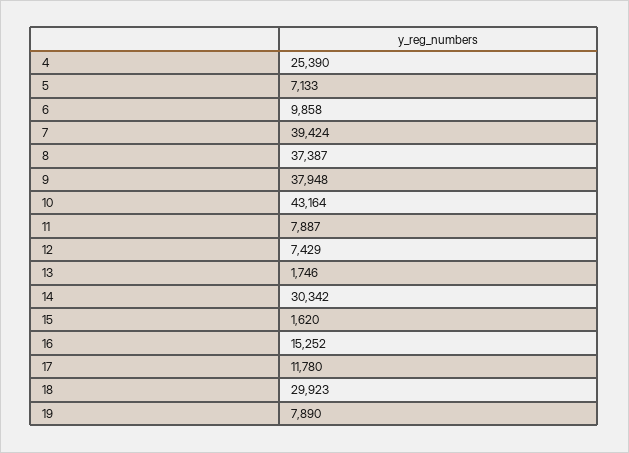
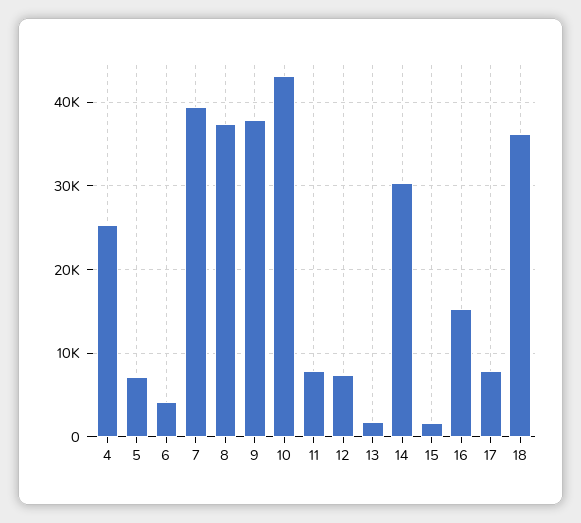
6: 9858 -> 4000
17: 11780 -> 8000
18: 29923 -> 36000
19: 7890 -> none

